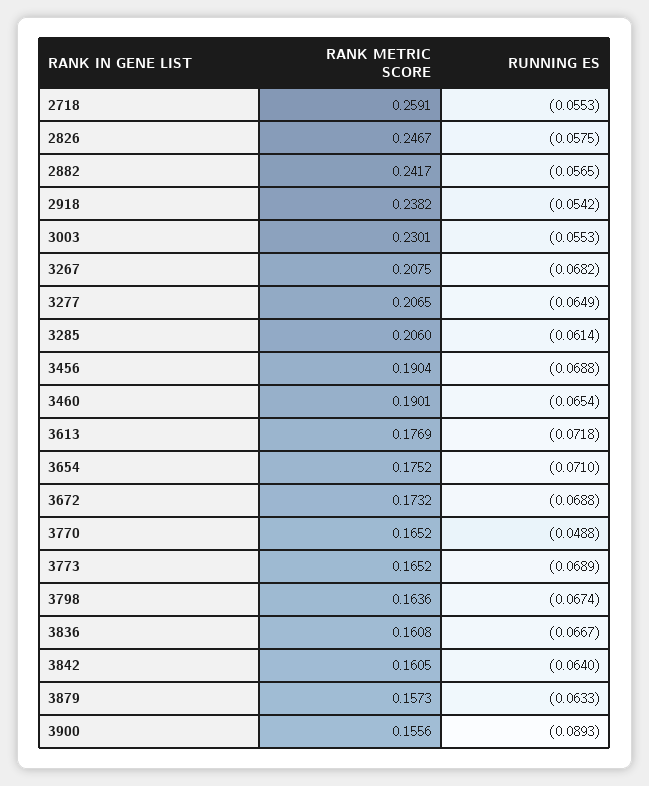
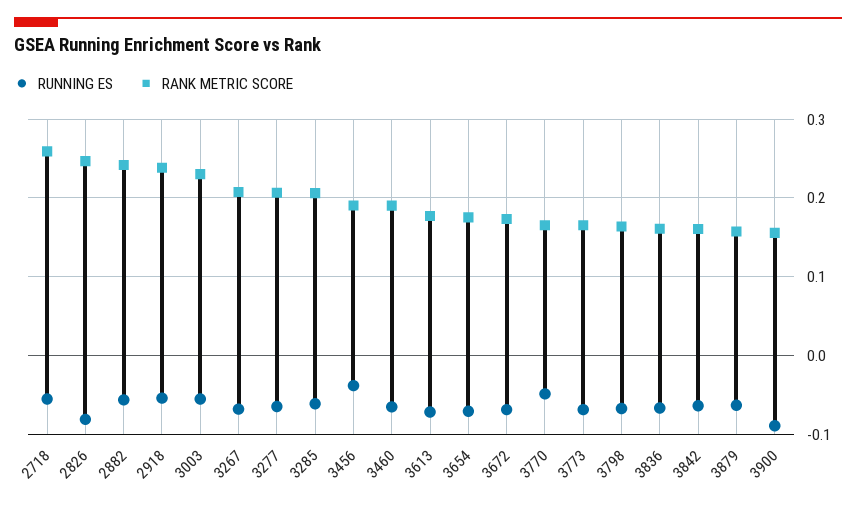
RUNNING ES, 2826: -0.0575 -> -0.08
RUNNING ES, 3456: -0.0688 -> -0.04

